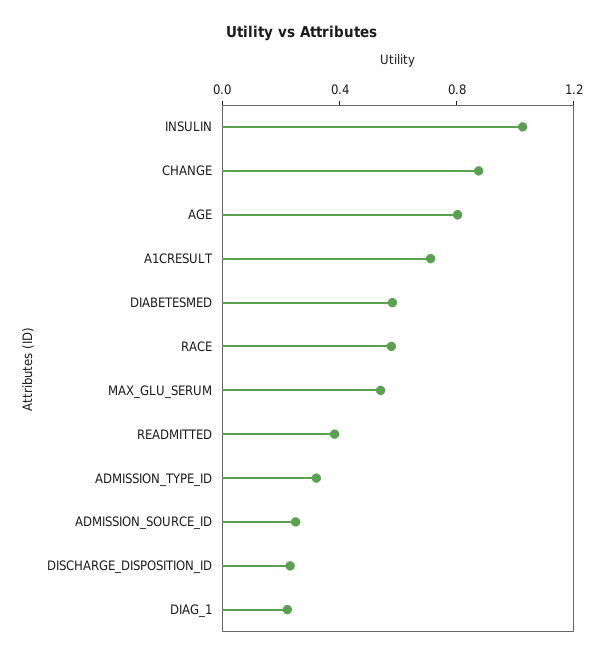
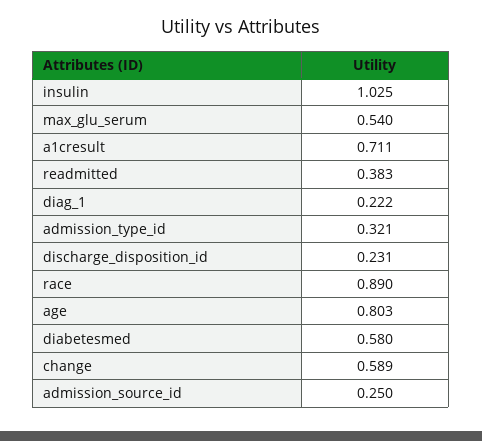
CHANGE: 0.9 -> 0.589
RACE: 0.6 -> 0.89

